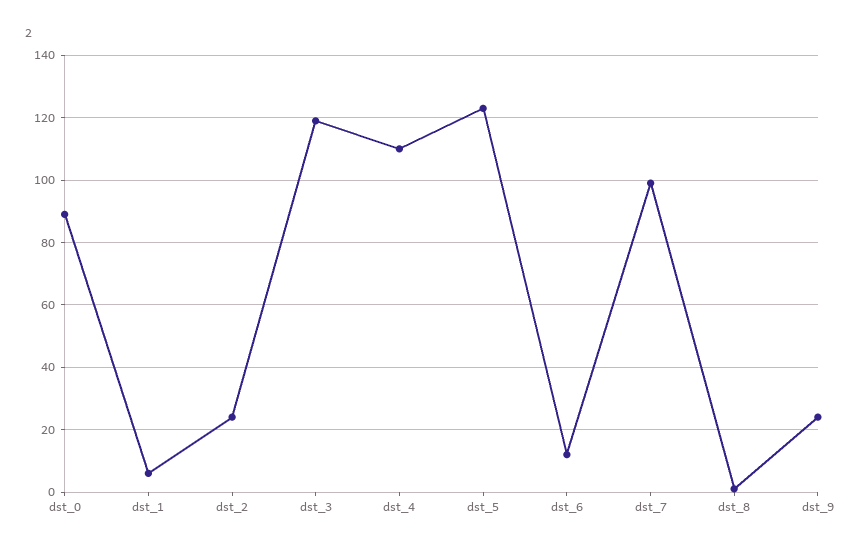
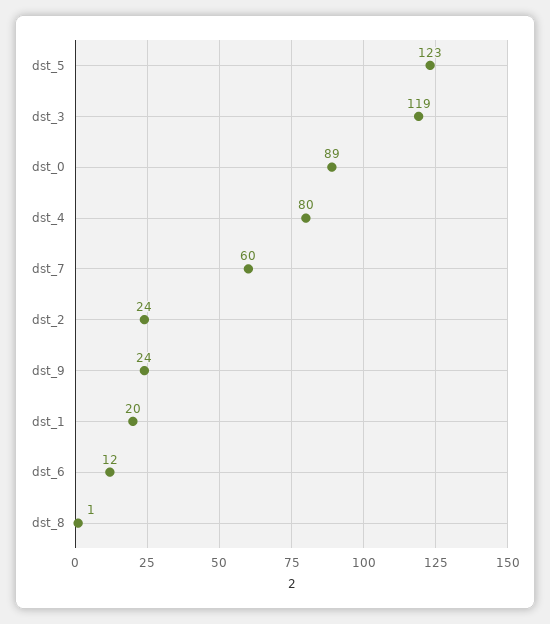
dst_1: 5 -> 20
dst_4: 110 -> 80
dst_7: 100 -> 60

